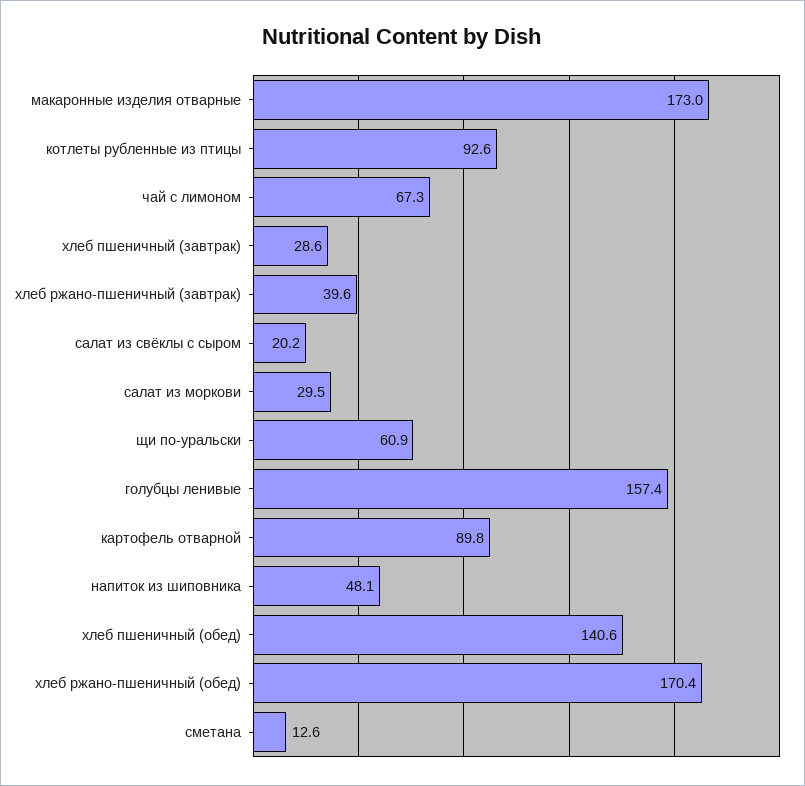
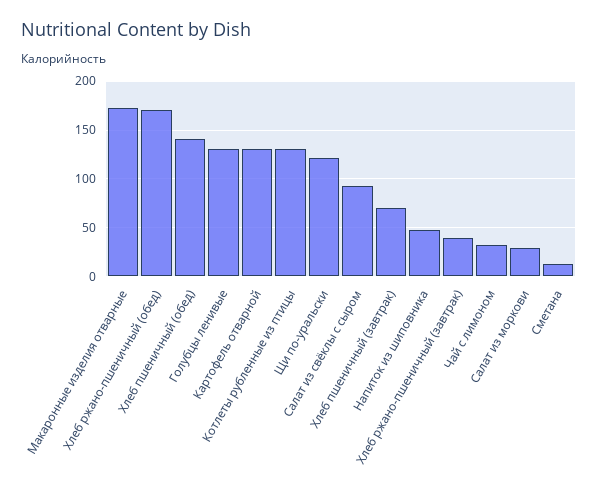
котлеты рубленные из птицы: 92.6 -> 130
чай с лимоном: 67.3 -> 30
хлеб пшеничный (завтрак): 28.6 -> 70
салат из свёклы с сыром: 20.2 -> 90
щи по-уральски: 60.9 -> 120
голубцы ленивые: 157.4 -> 130
картофель отварной: 89.8 -> 130

